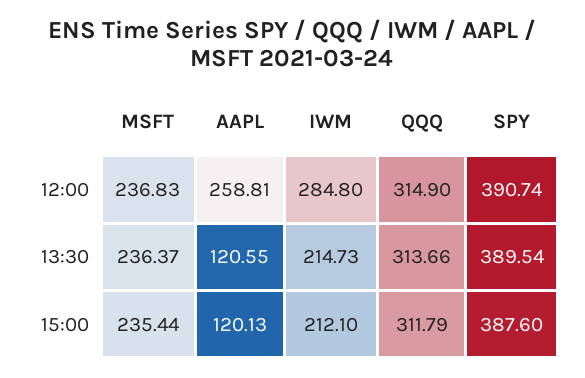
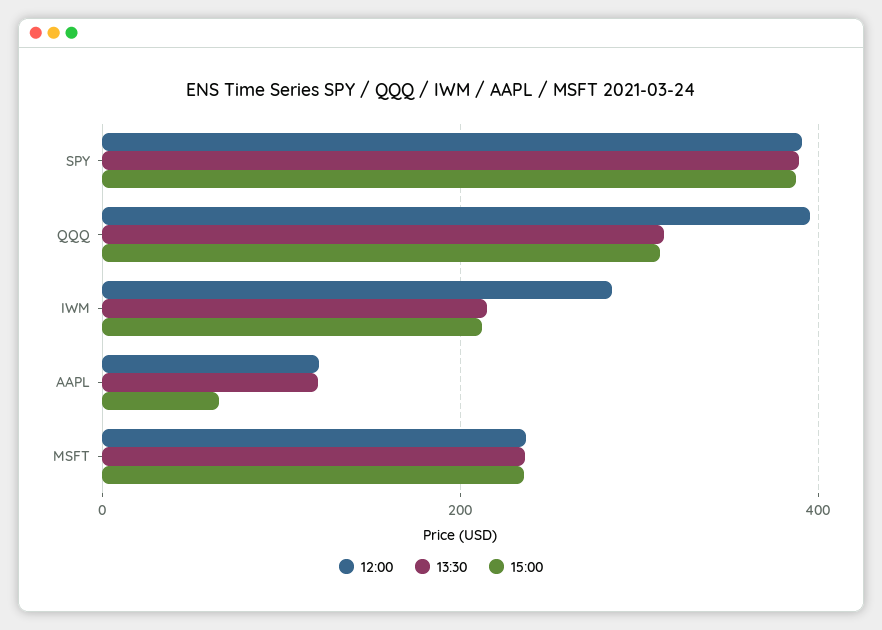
12:00, AAPL: 258.81 -> 120
12:00, QQQ: 314.9 -> 400
15:00, AAPL: 120.13 -> 60

